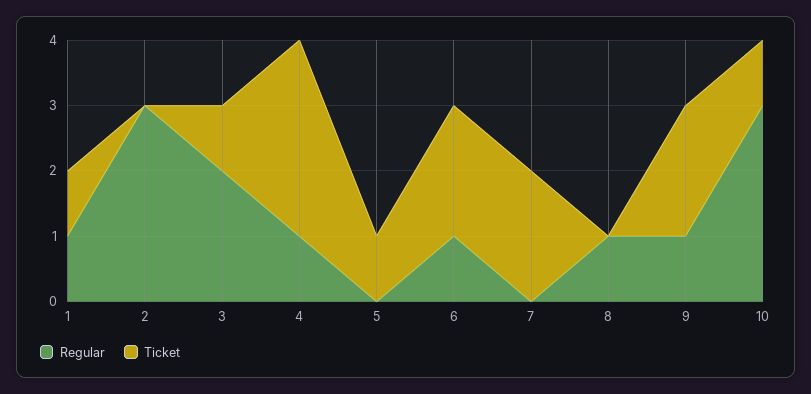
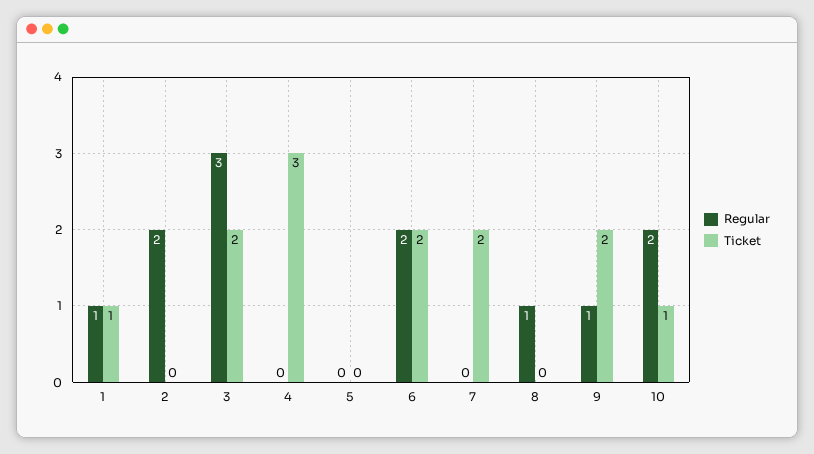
Regular, 2: 3 -> 2
Regular, 3: 2 -> 3
Ticket, 3: 1 -> 2
Regular, 4: 1 -> 0
Ticket, 5: 1 -> 0
Regular, 6: 1 -> 2
Regular, 10: 3 -> 2

